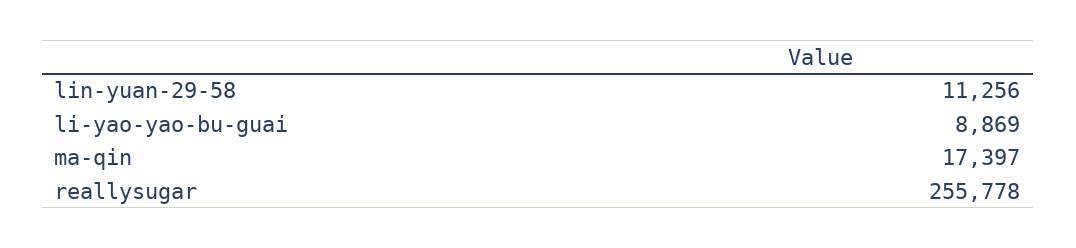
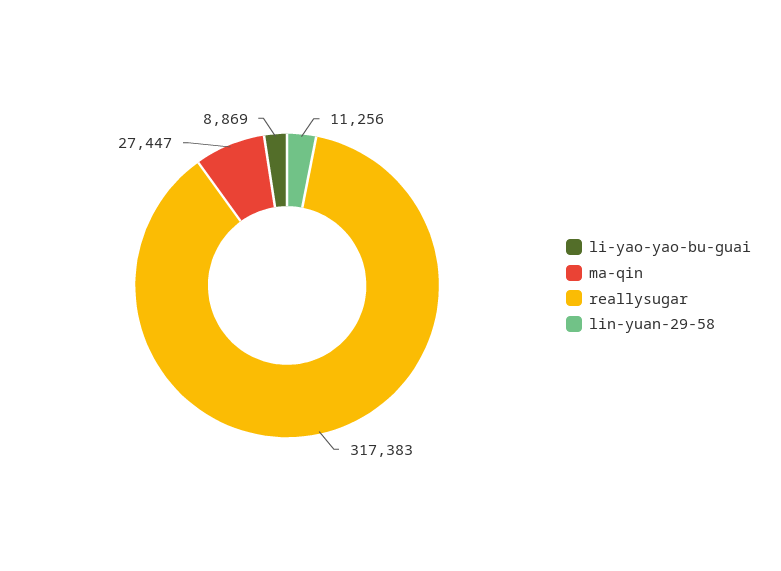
ma-qin: 17397 -> 27447
reallysugar: 255778 -> 317383

